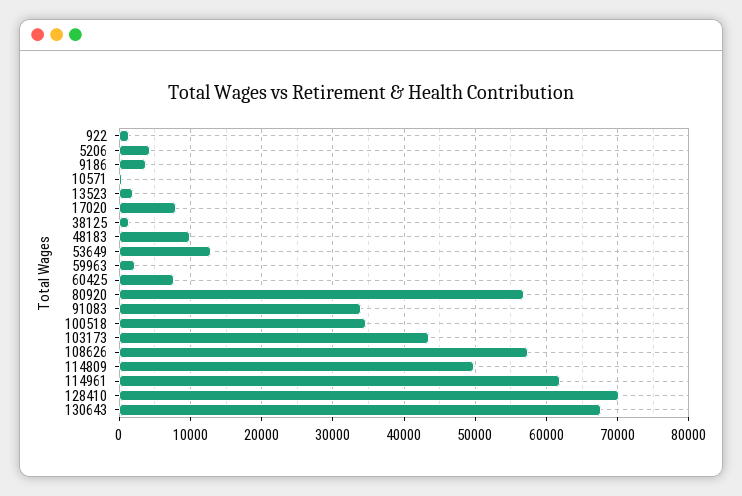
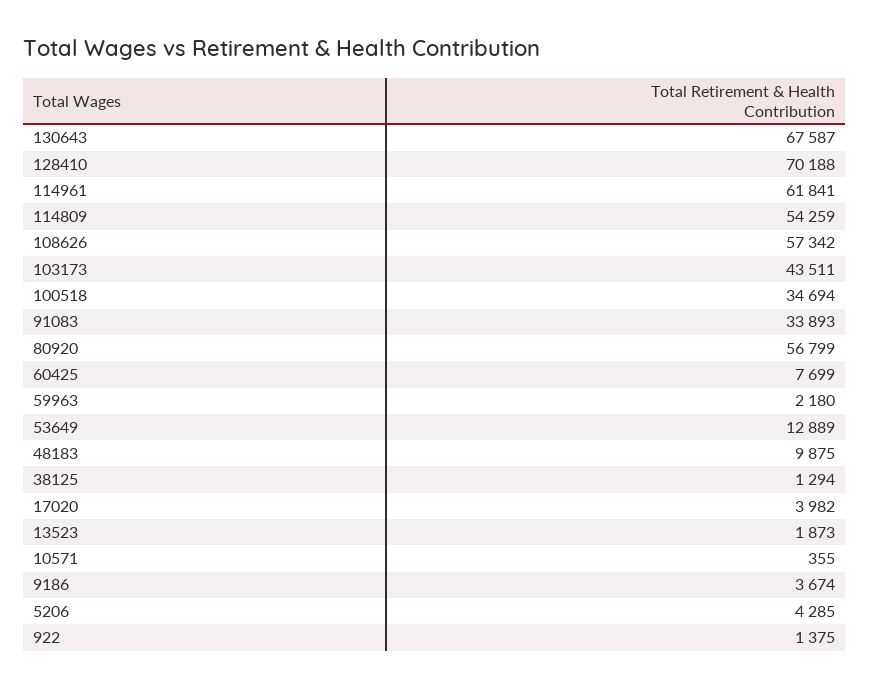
17020: 8000 -> 3982
114809: 50000 -> 54259

